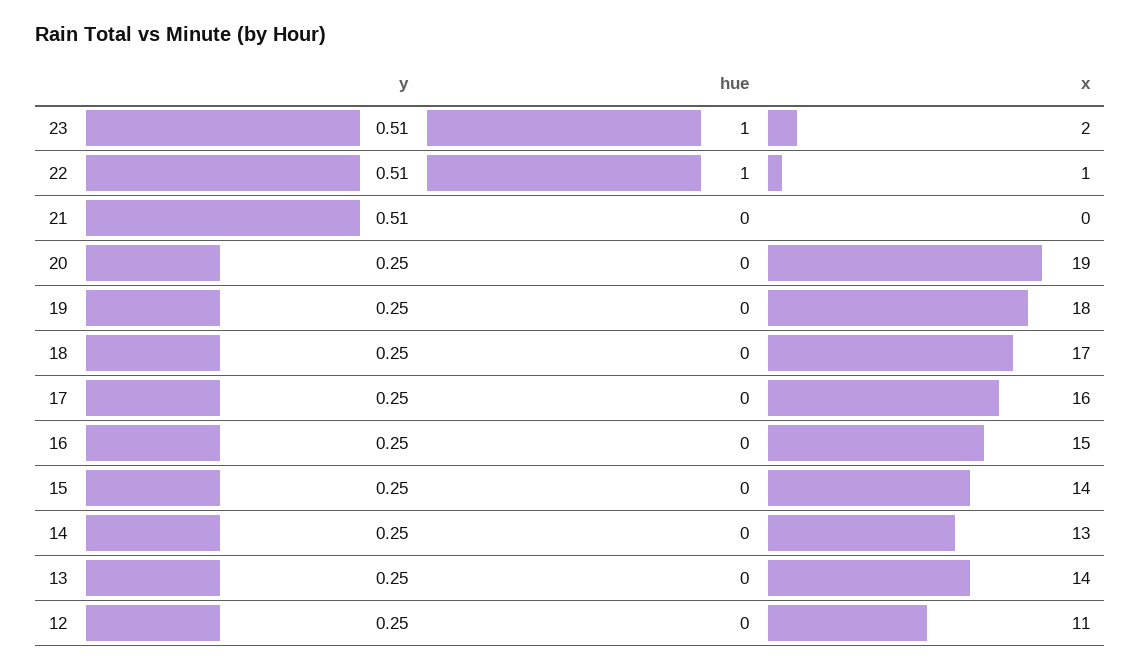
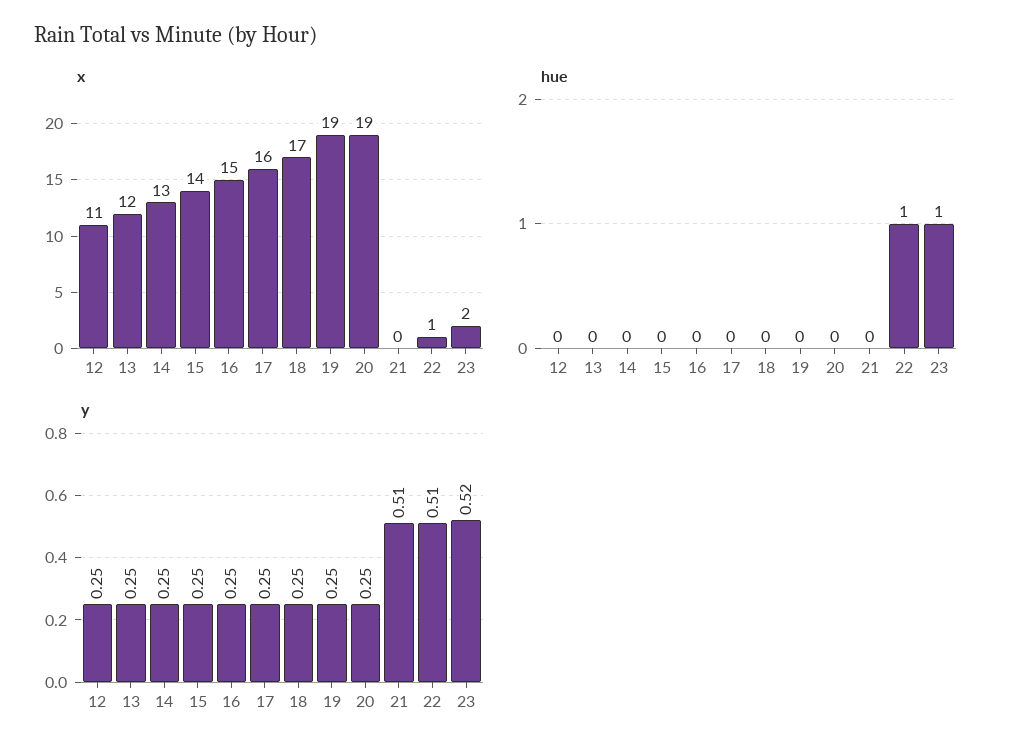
y, 23: 0.51 -> 0.52
x, 19: 18 -> 19
x, 13: 14 -> 12

